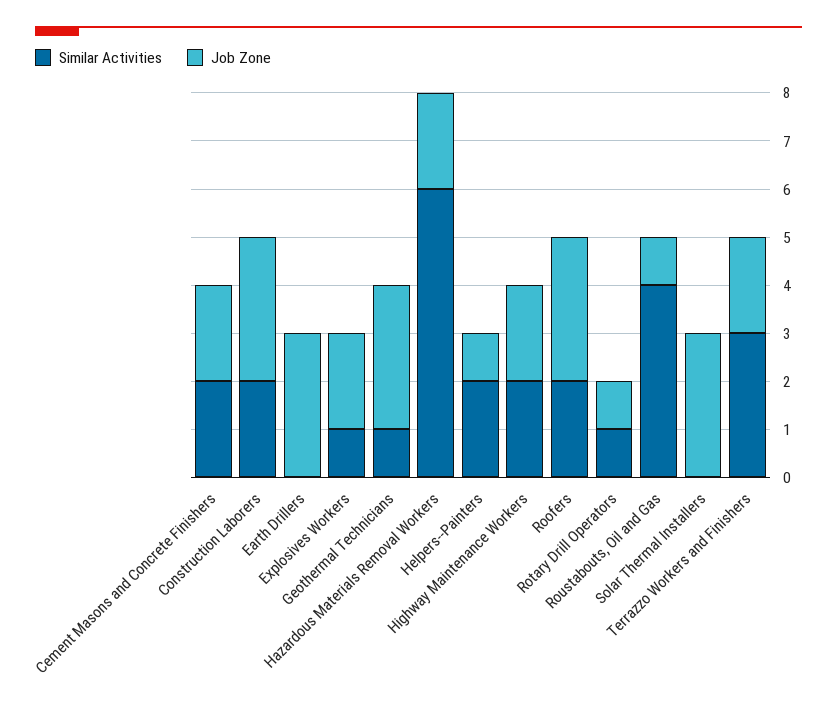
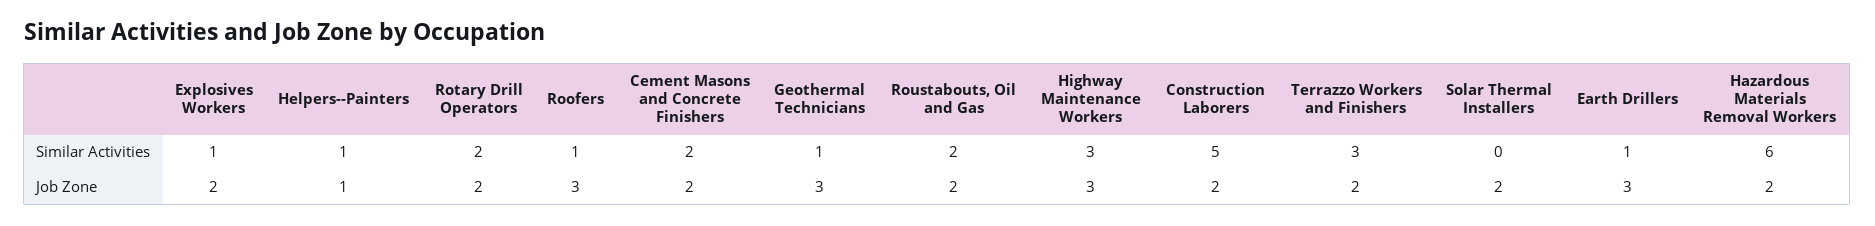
Similar Activities, Construction Laborers: 2 -> 5
Job Zone, Construction Laborers: 3 -> 2
Similar Activities, Earth Drillers: 0 -> 1
Similar Activities, Helpers--Painters: 2 -> 1
Similar Activities, Highway Maintenance Workers: 2 -> 3
Job Zone, Highway Maintenance Workers: 2 -> 3
Similar Activities, Roofers: 2 -> 1
Similar Activities, Rotary Drill Operators: 1 -> 2
Job Zone, Rotary Drill Operators: 1 -> 2
Similar Activities, Roustabouts, Oil and Gas: 4 -> 2
Job Zone, Roustabouts, Oil and Gas: 1 -> 2
Job Zone, Solar Thermal Installers: 3 -> 2

